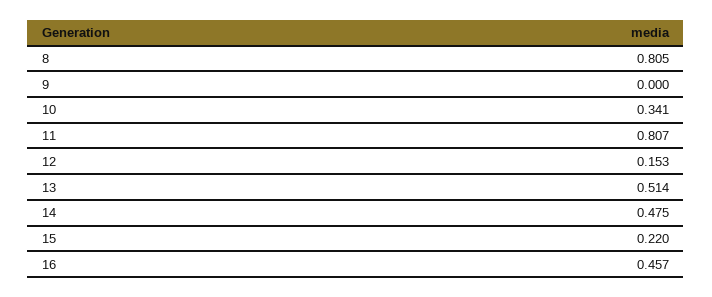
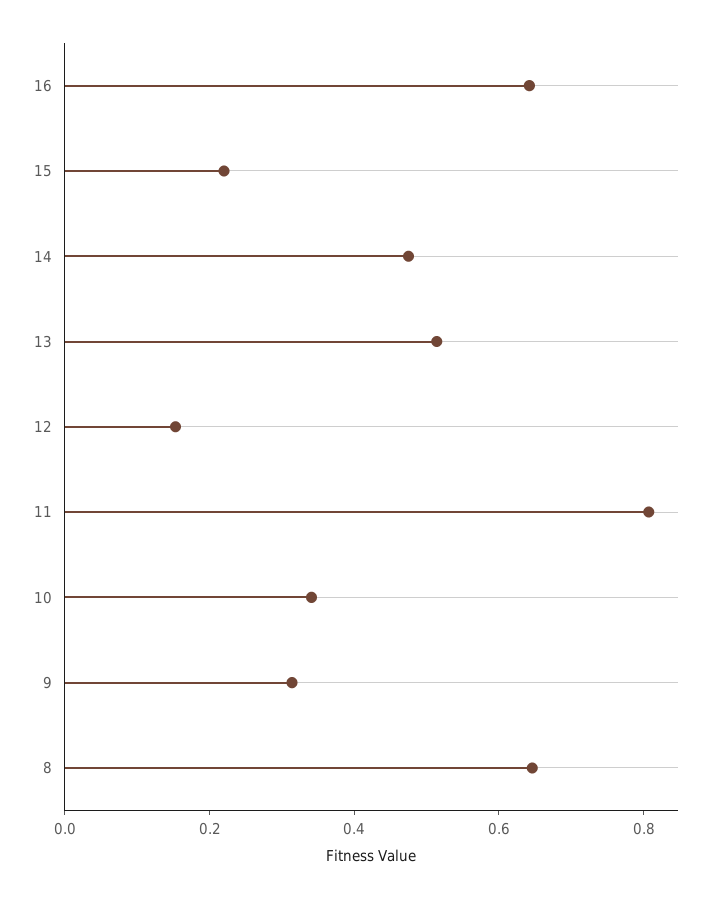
8: 0.805 -> 0.65
9: 0 -> 0.3
16: 0.457 -> 0.65

